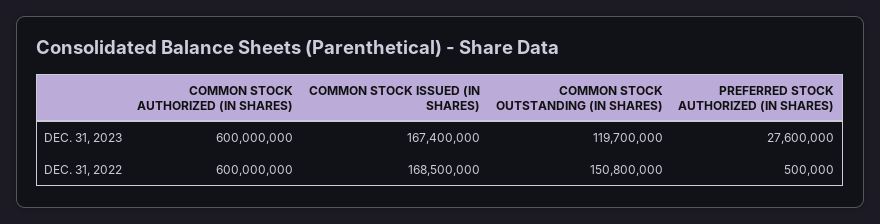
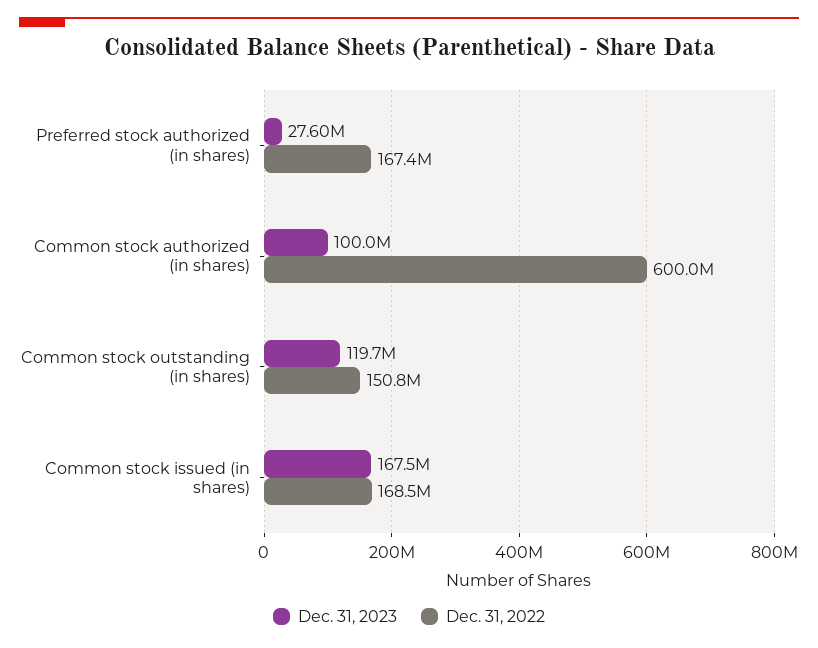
DEC. 31, 2023, COMMON STOCK AUTHORIZED (IN SHARES): 600000000 -> 100000000
DEC. 31, 2023, COMMON STOCK ISSUED (IN SHARES): 167400000 -> 167500000
DEC. 31, 2022, PREFERRED STOCK AUTHORIZED (IN SHARES): 500000 -> 167400000

